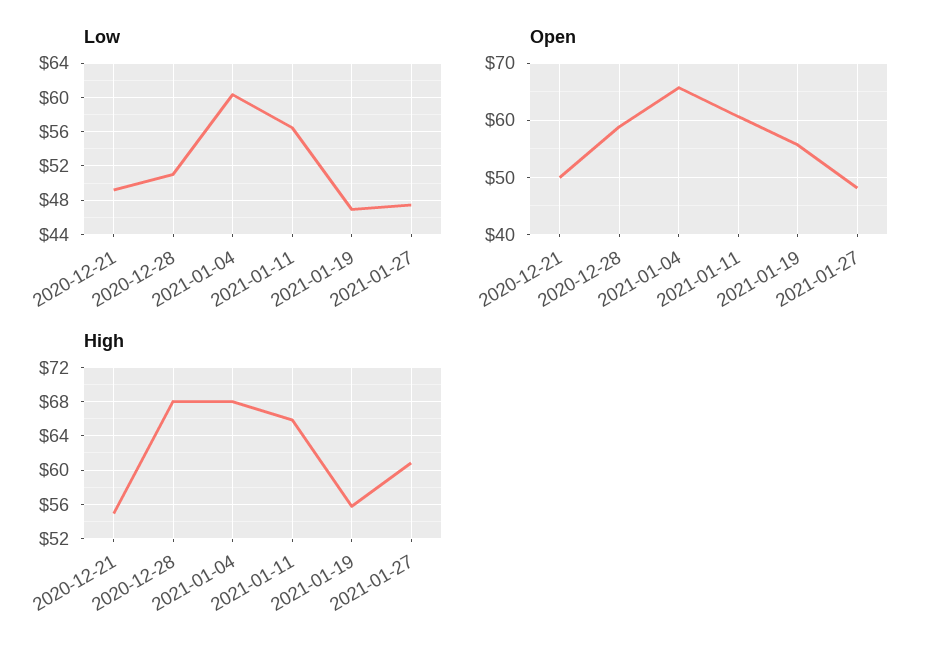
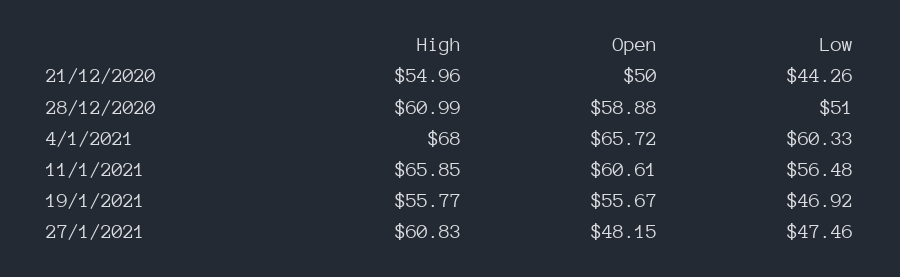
Low, 2020-12-21: 49 -> 44.26
High, 2020-12-28: 68 -> 60.99

